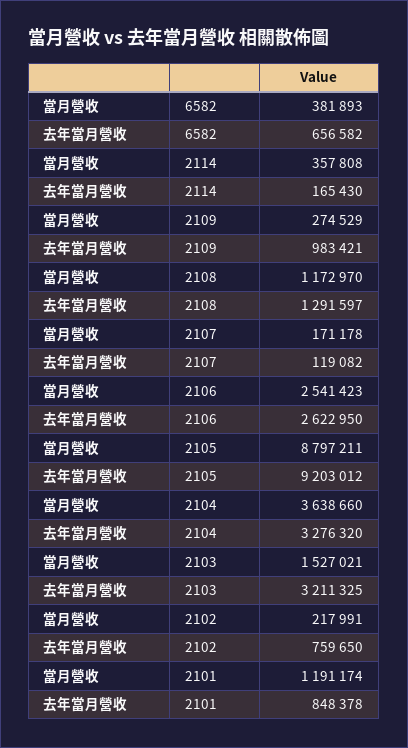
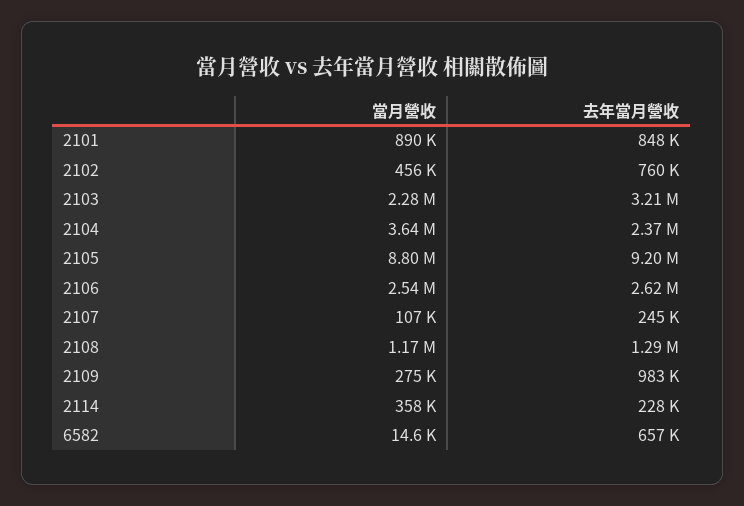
當月營收, 6582: 381893 -> 14600
去年當月營收, 2114: 165430 -> 228000
當月營收, 2107: 171178 -> 107000
去年當月營收, 2107: 119082 -> 245000
去年當月營收, 2104: 3276320 -> 2370000
當月營收, 2103: 1527021 -> 2280000
當月營收, 2102: 217991 -> 456000
當月營收, 2101: 1191174 -> 890000

